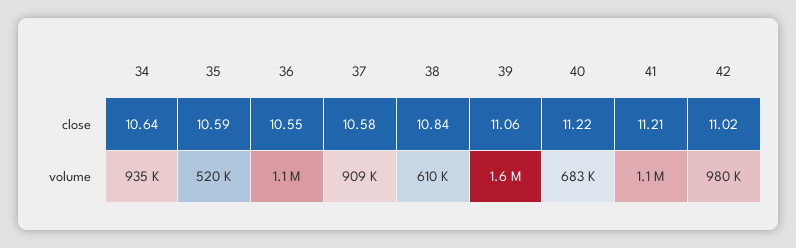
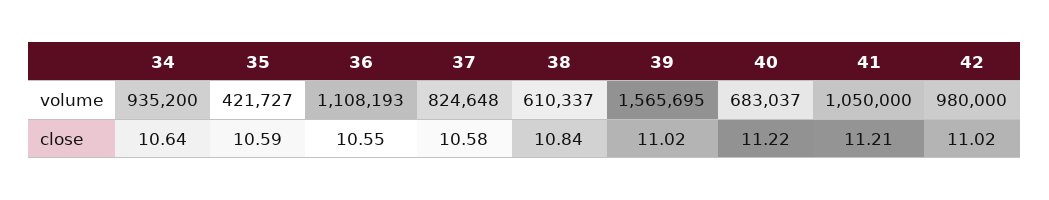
39, close: 11.06 -> 11.02
35, volume: 520000 -> 421727
37, volume: 909000 -> 824648

